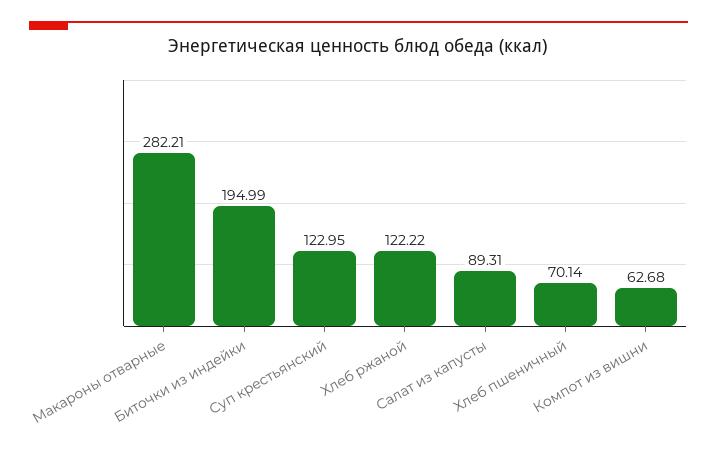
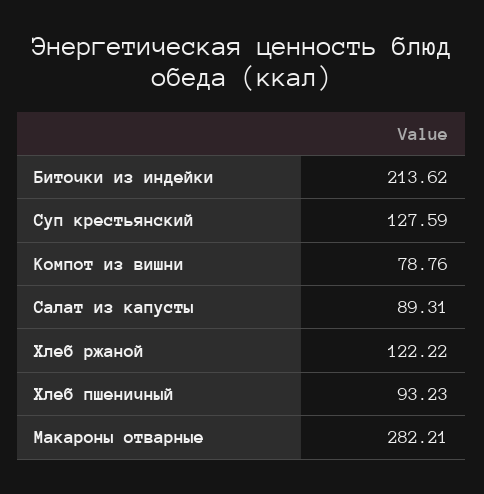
Биточки из индейки: 194.99 -> 213.62
Суп крестьянский: 122.95 -> 127.59
Хлеб пшеничный: 70.14 -> 93.23
Компот из вишни: 62.68 -> 78.76

